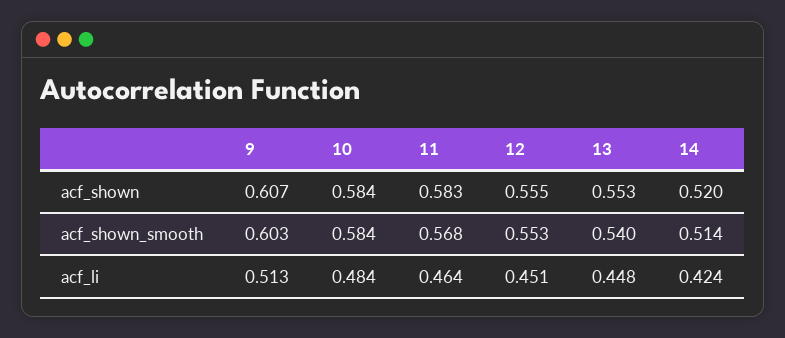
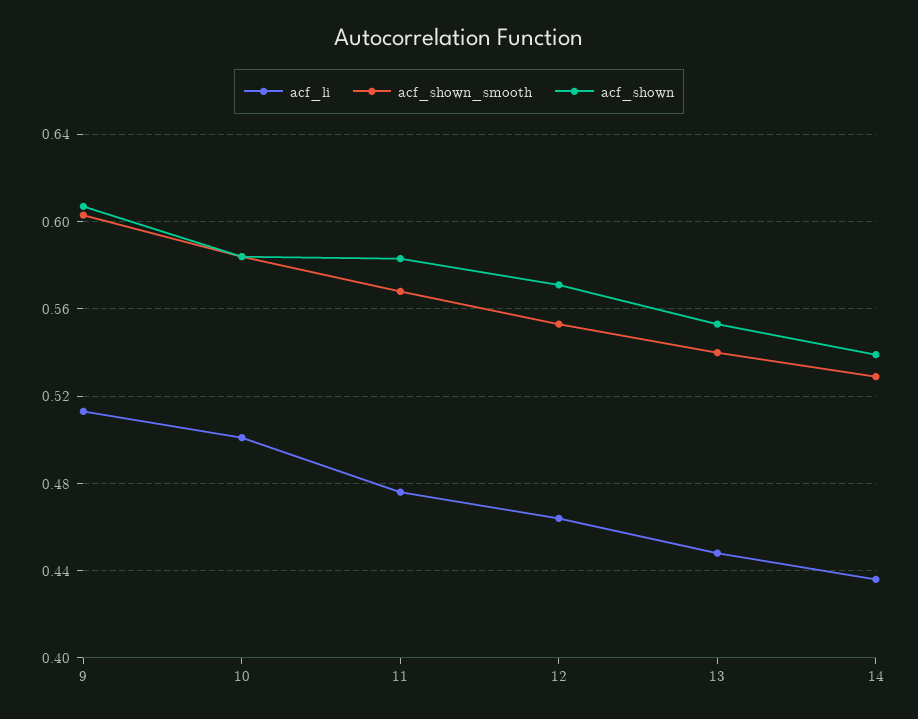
acf_shown, 12: 0.555 -> 0.57
acf_shown, 14: 0.52 -> 0.54
acf_shown_smooth, 14: 0.514 -> 0.53
acf_li, 10: 0.484 -> 0.5
acf_li, 11: 0.464 -> 0.475
acf_li, 12: 0.451 -> 0.465
acf_li, 14: 0.424 -> 0.435

